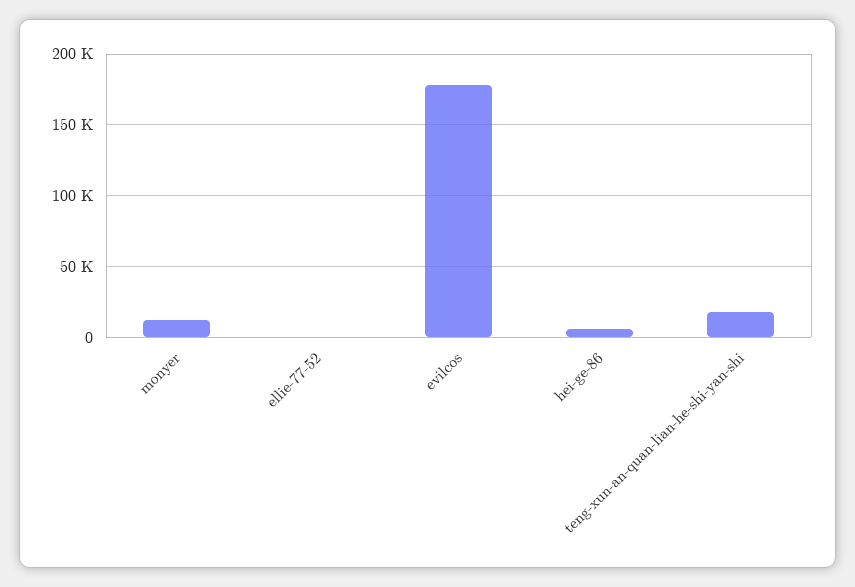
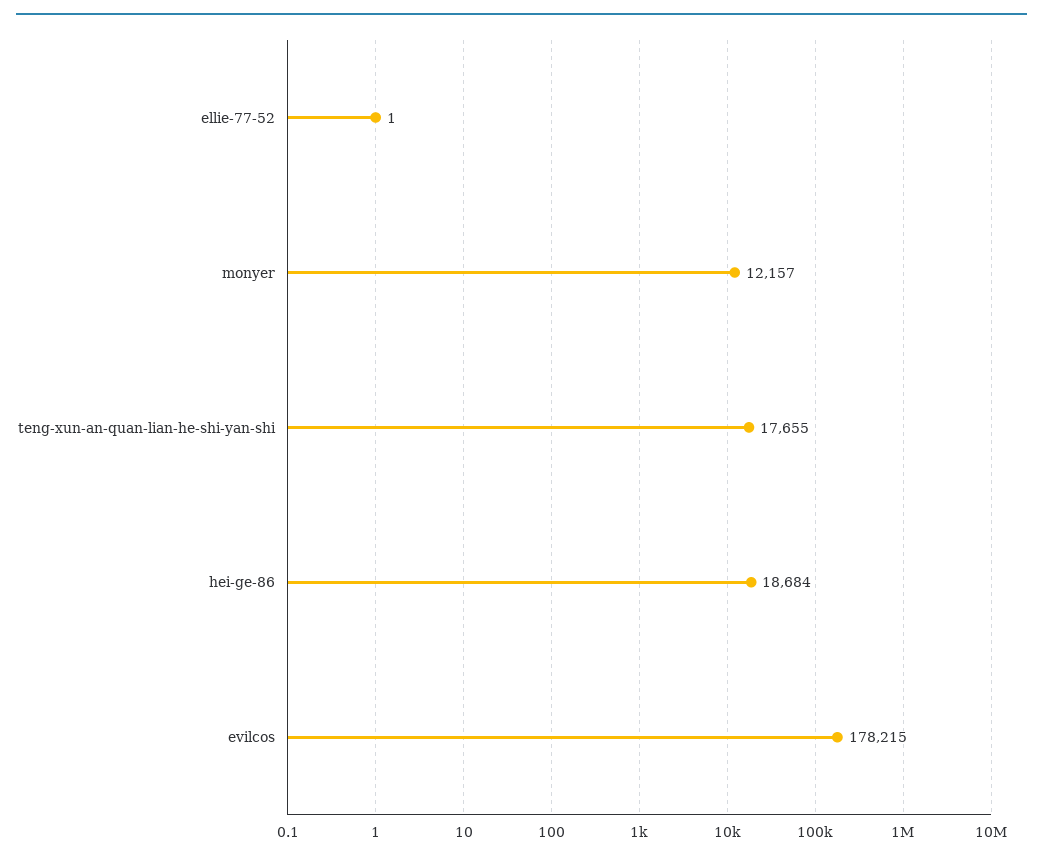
hei-ge-86: 5000 -> 18684

